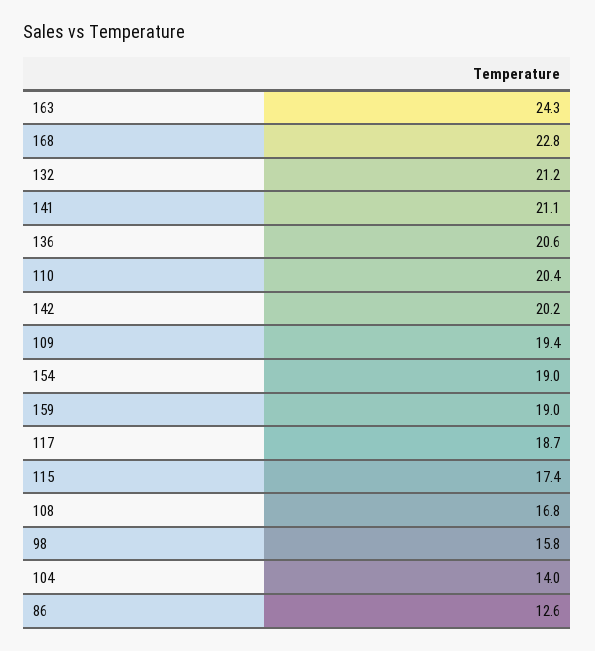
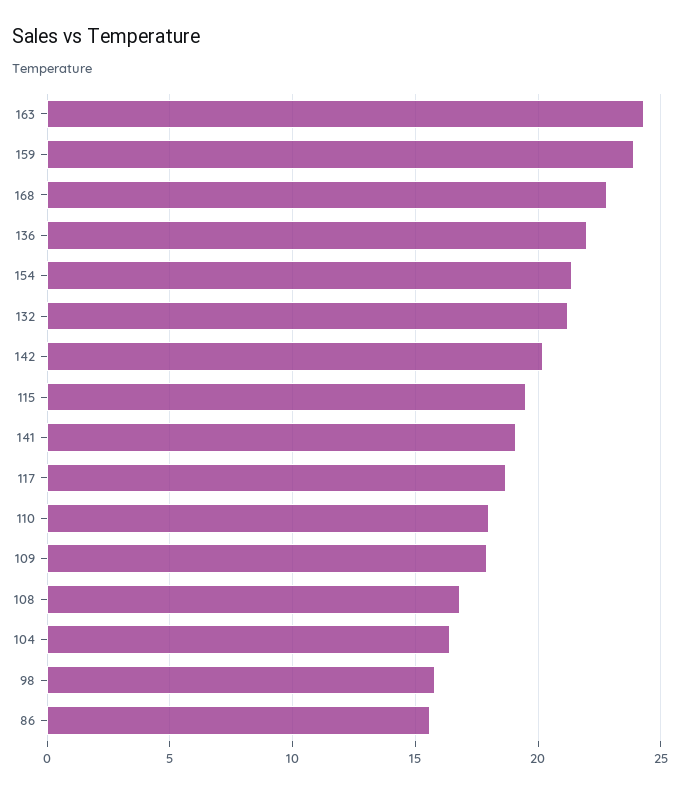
141: 21.1 -> 19
136: 20.6 -> 22
110: 20.4 -> 18
109: 19.4 -> 18
154: 19 -> 21.5
159: 19 -> 24
115: 17.4 -> 19.5
104: 14 -> 16.5
86: 12.6 -> 15.5

